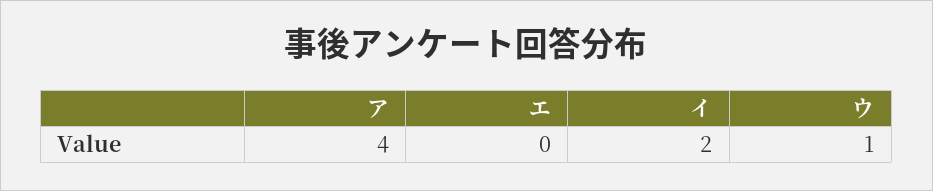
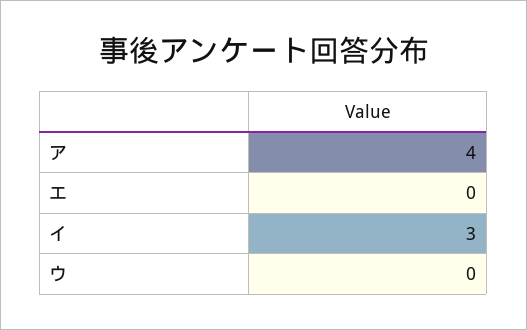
イ: 2 -> 3
ウ: 1 -> 0

